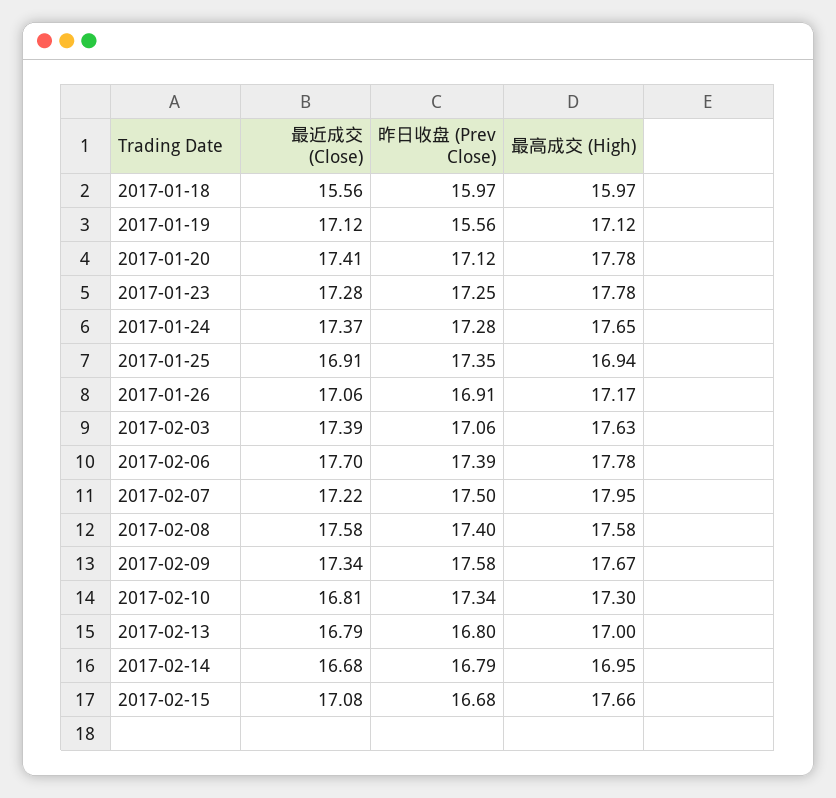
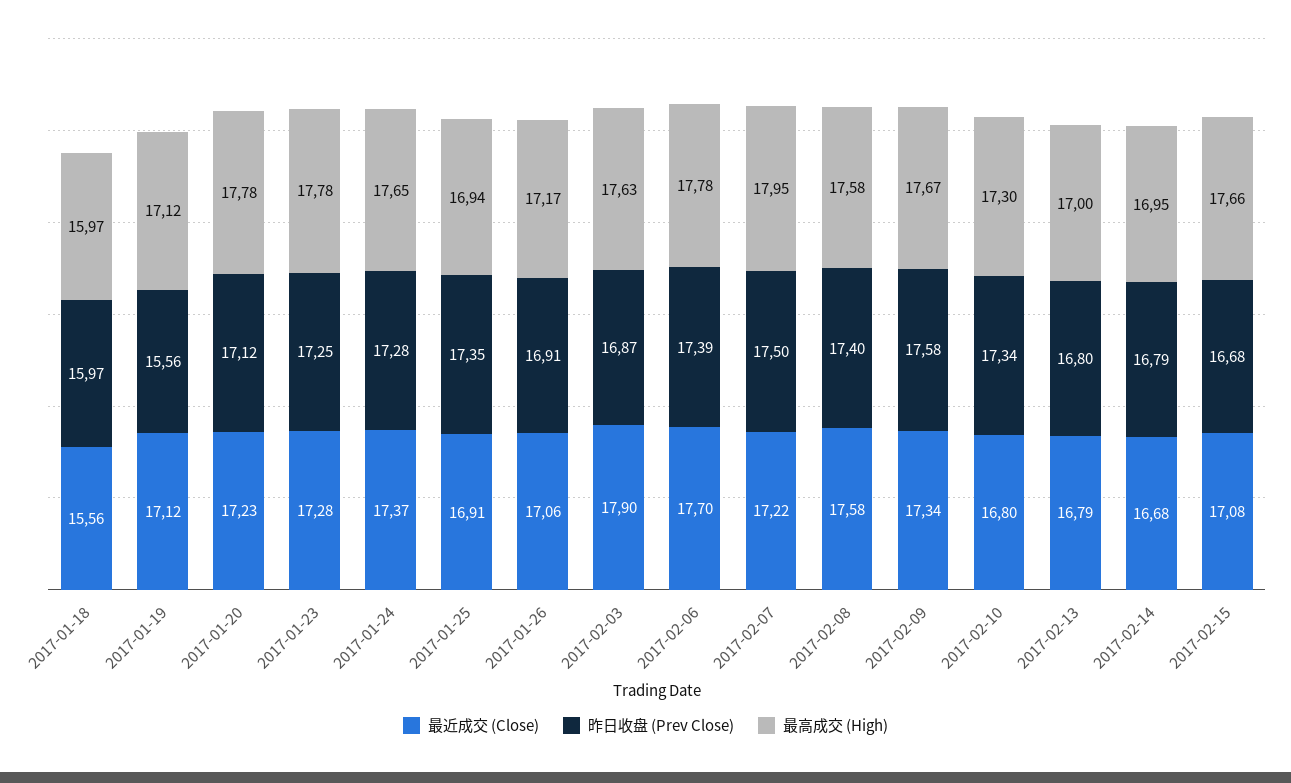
最近成交 (Close), 2017-01-20: 17.41 -> 17.23
最近成交 (Close), 2017-02-03: 17.39 -> 17.9
昨日收盘 (Prev Close), 2017-02-03: 17.06 -> 16.87
最近成交 (Close), 2017-02-10: 16.81 -> 16.8

